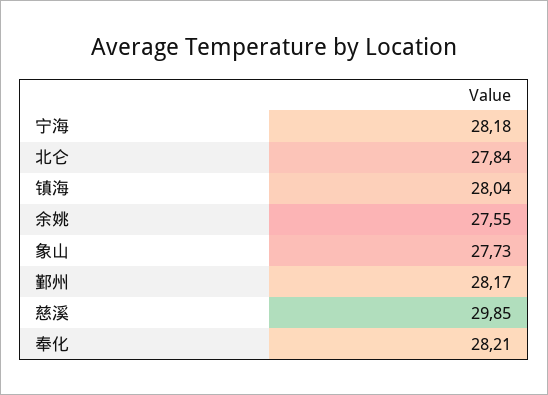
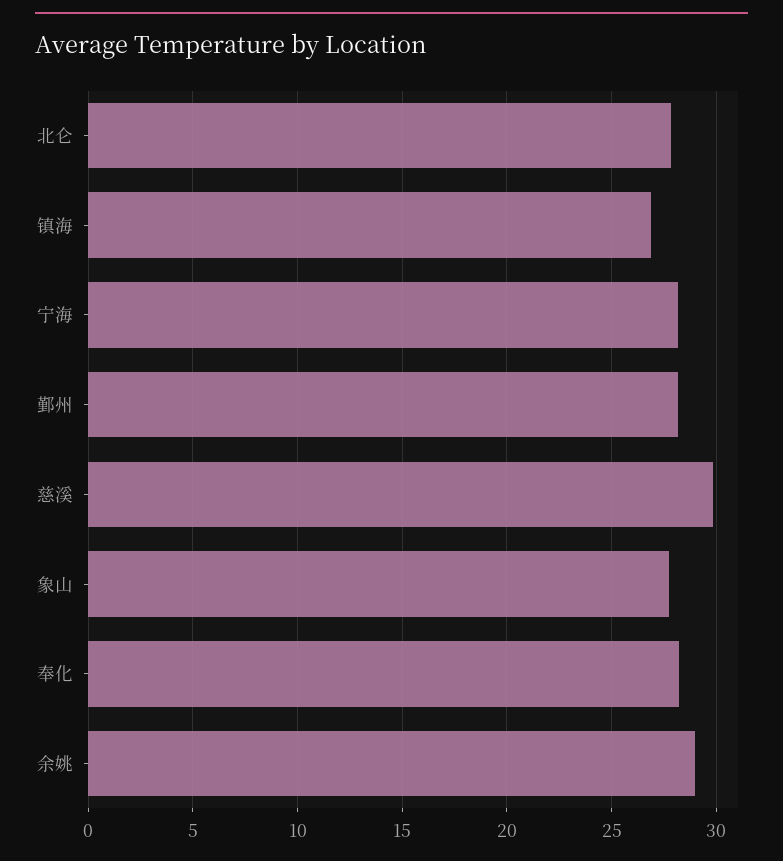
镇海: 28.04 -> 27
余姚: 27.55 -> 29

